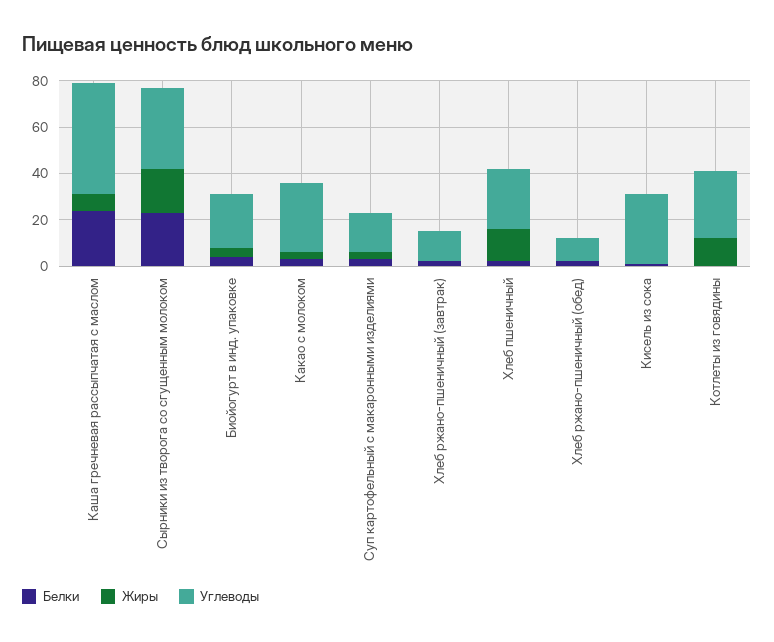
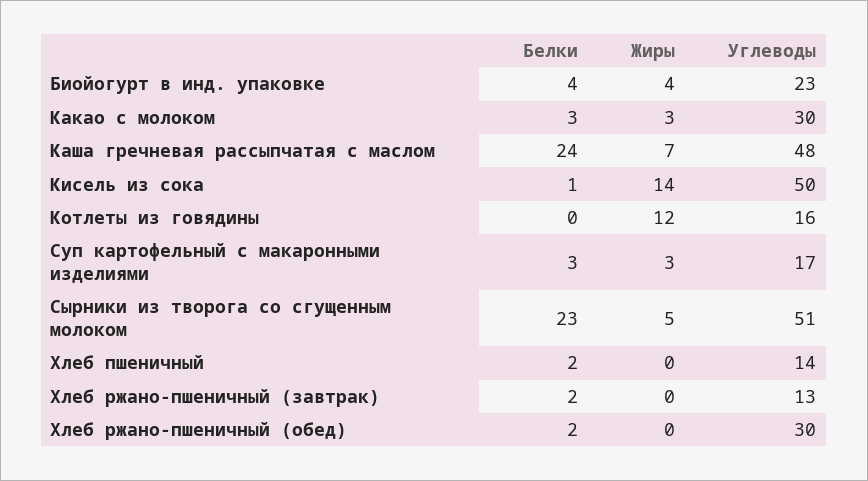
Жиры, Сырники из творога со сгущенным молоком: 20 -> 5
Углеводы, Сырники из творога со сгущенным молоком: 35 -> 51
Жиры, Хлеб пшеничный: 15 -> 0
Углеводы, Хлеб пшеничный: 25 -> 14
Углеводы, Хлеб ржано-пшеничный (обед): 10 -> 30
Жиры, Кисель из сока: 0 -> 14
Углеводы, Кисель из сока: 30 -> 50
Углеводы, Котлеты из говядины: 30 -> 16

